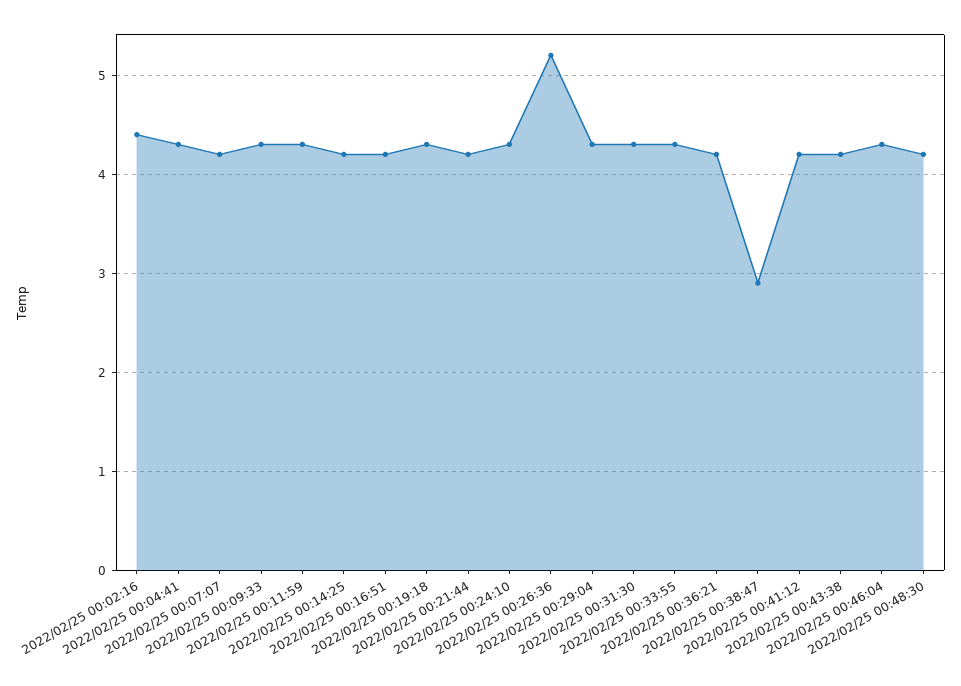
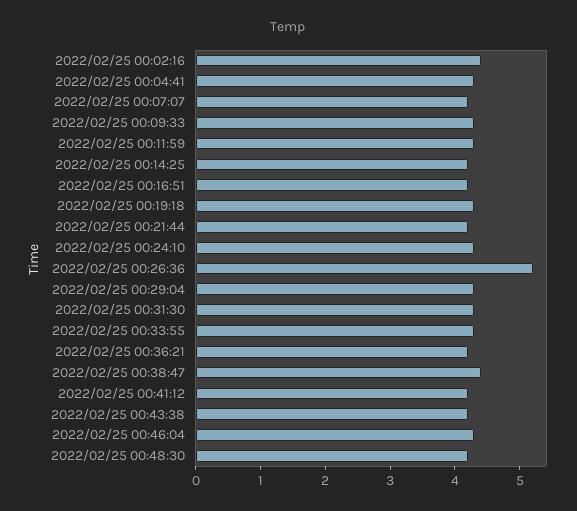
2022/02/25 00:38:47: 2.9 -> 4.5

